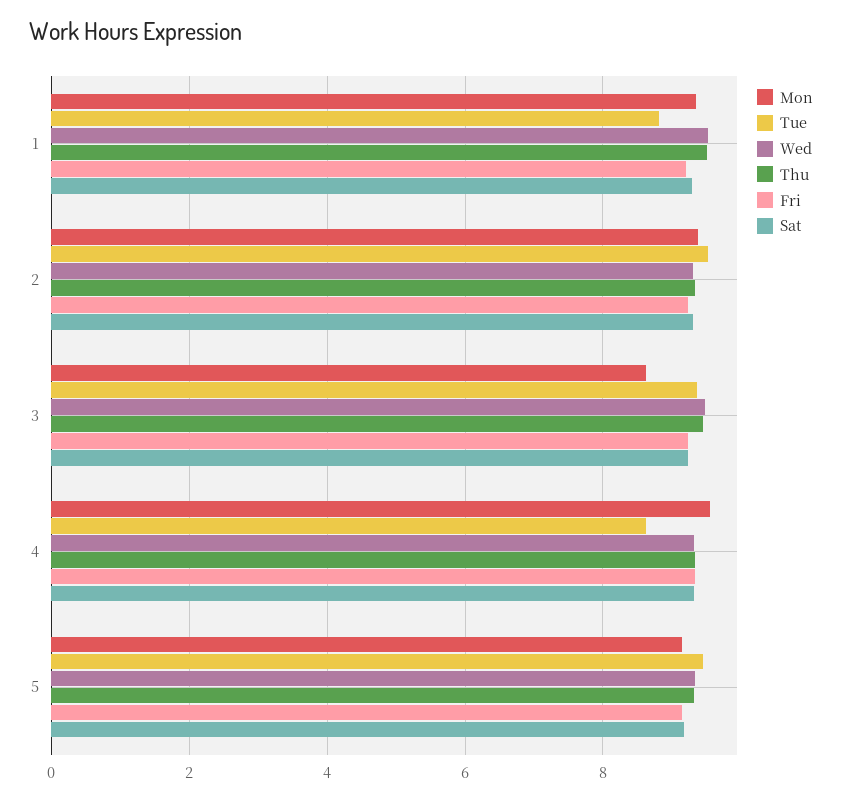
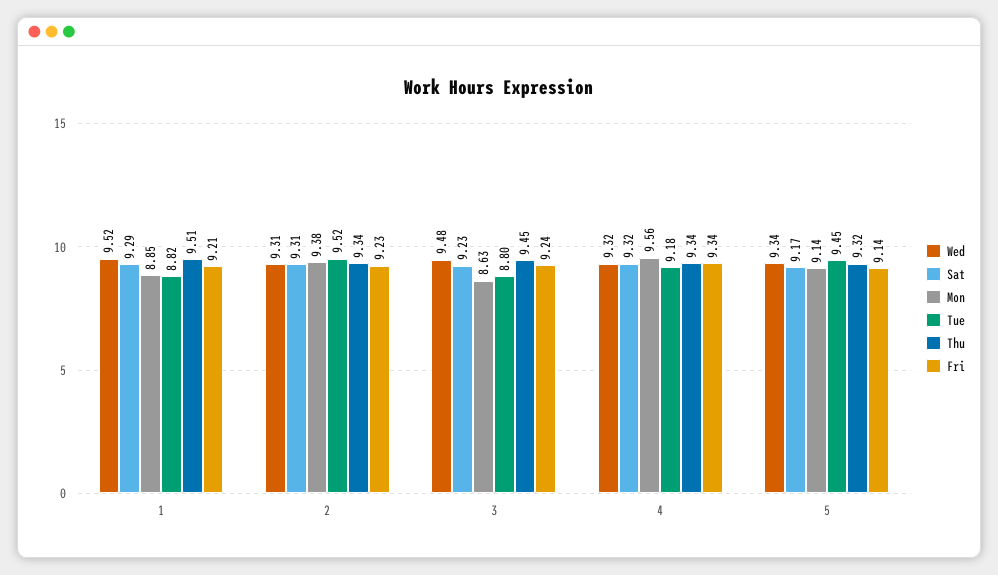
Mon, 1: 9.4 -> 8.85
Tue, 3: 9.4 -> 8.8
Tue, 4: 8.6 -> 9.18

